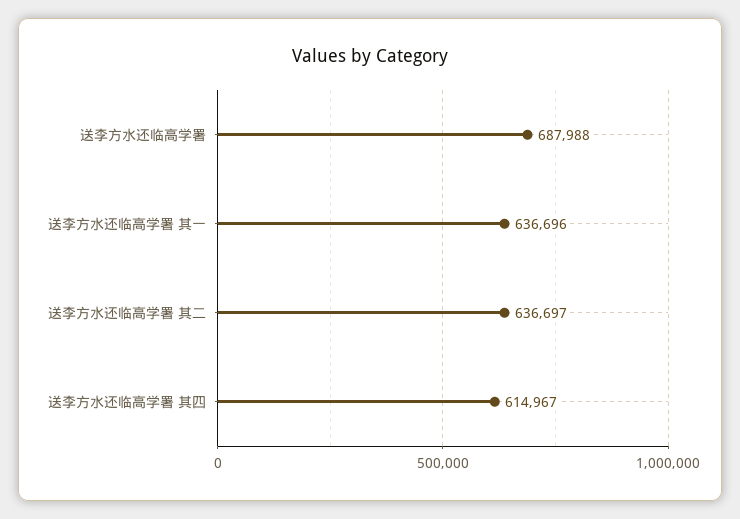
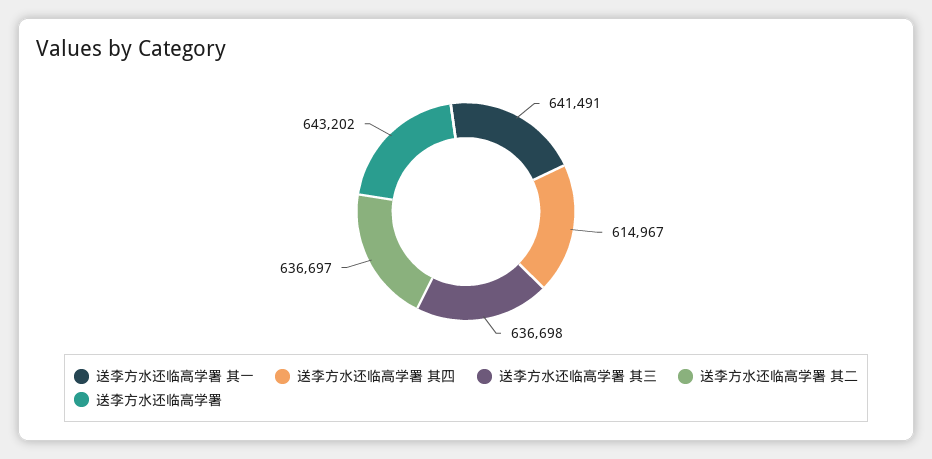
送李方水还临高学署: 687988 -> 643202
送李方水还临高学署 其一: 636696 -> 641491
送李方水还临高学署 其三: none -> 636698

